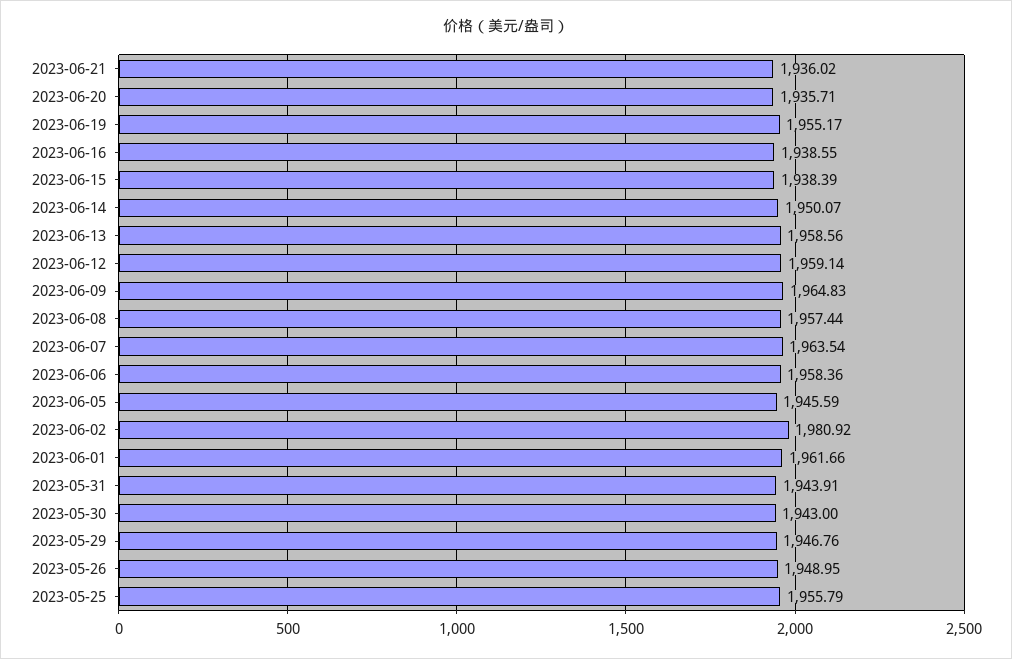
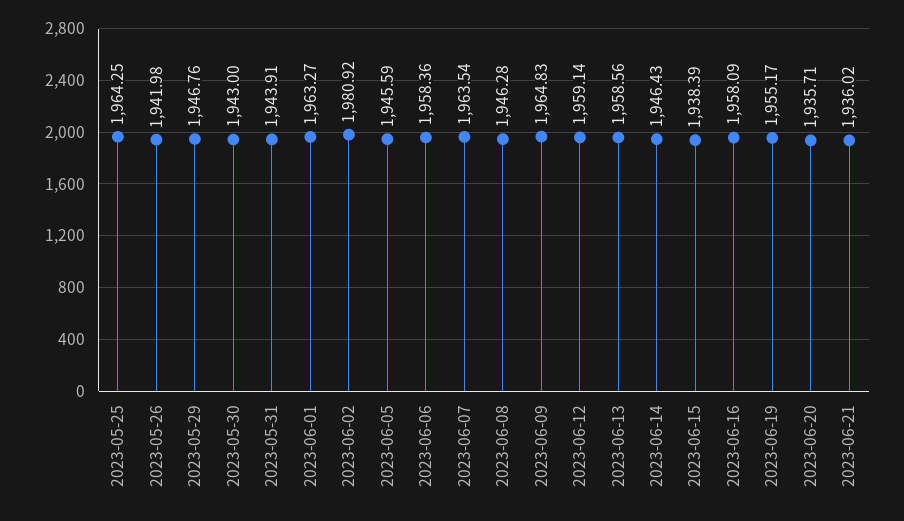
2023-06-16: 1938.55 -> 1958.09
2023-06-14: 1950.07 -> 1946.43
2023-06-08: 1957.44 -> 1946.28
2023-06-01: 1961.66 -> 1963.27
2023-05-26: 1948.95 -> 1941.98
2023-05-25: 1955.79 -> 1964.25

